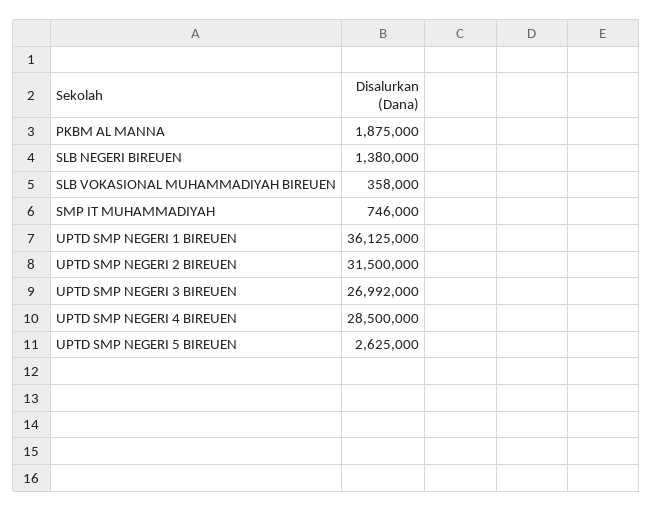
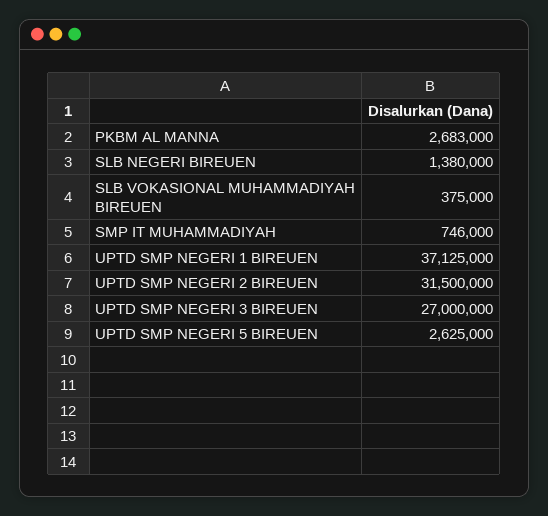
PKBM AL MANNA: 1875000 -> 2683000
SLB VOKASIONAL MUHAMMADIYAH BIREUEN: 358000 -> 375000
UPTD SMP NEGERI 1 BIREUEN: 36125000 -> 37125000
UPTD SMP NEGERI 3 BIREUEN: 26992000 -> 27000000
UPTD SMP NEGERI 4 BIREUEN: 28500000 -> none

